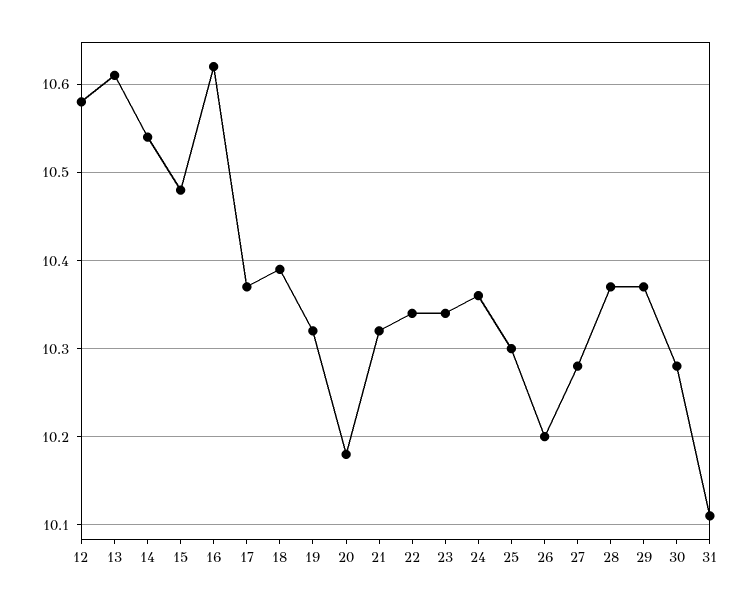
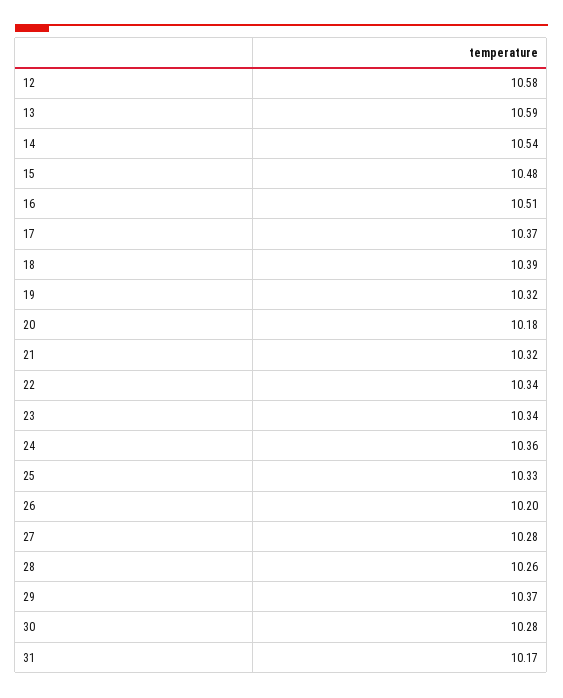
13: 10.61 -> 10.59
16: 10.62 -> 10.51
25: 10.3 -> 10.33
28: 10.37 -> 10.26
31: 10.11 -> 10.17

